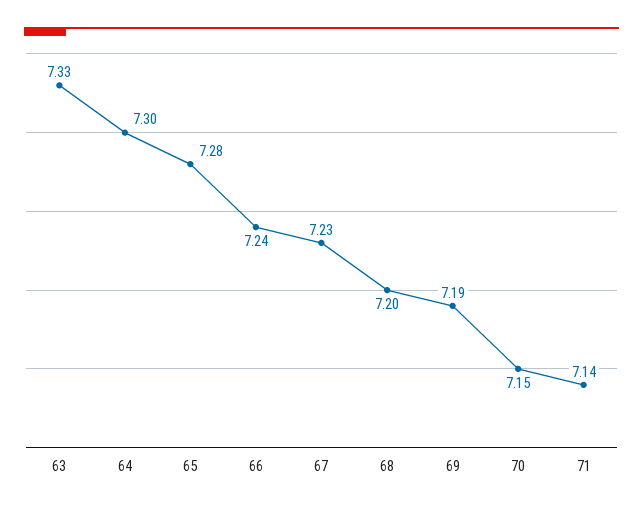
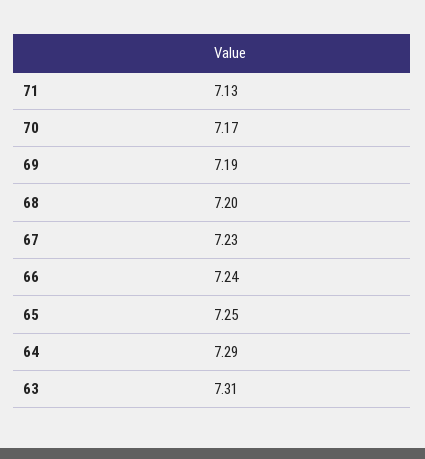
63: 7.33 -> 7.31
64: 7.3 -> 7.29
65: 7.28 -> 7.25
70: 7.15 -> 7.17
71: 7.14 -> 7.13

